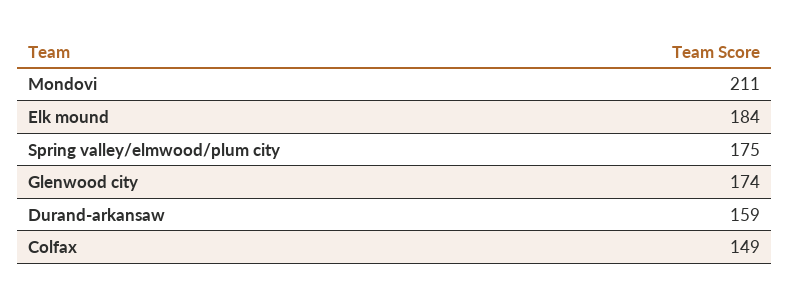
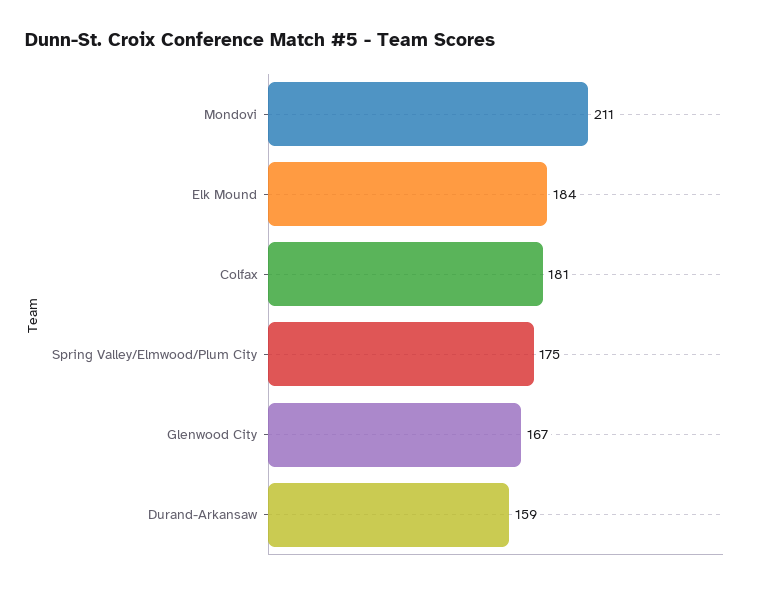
Glenwood city: 174 -> 167
Colfax: 149 -> 181

